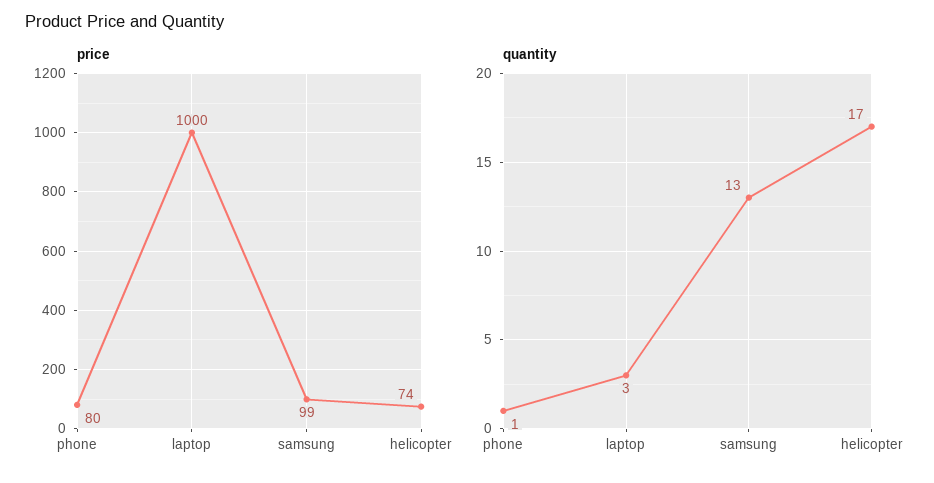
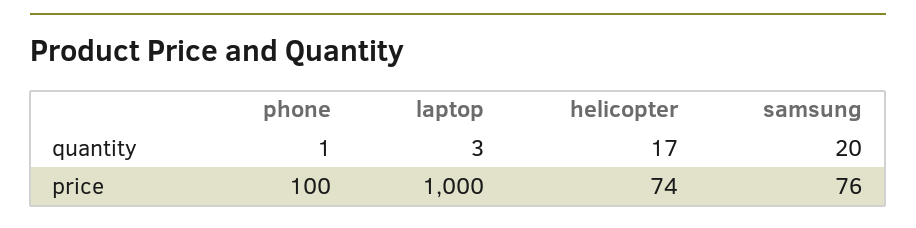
price, phone: 80 -> 100
price, samsung: 99 -> 76
quantity, samsung: 13 -> 20

